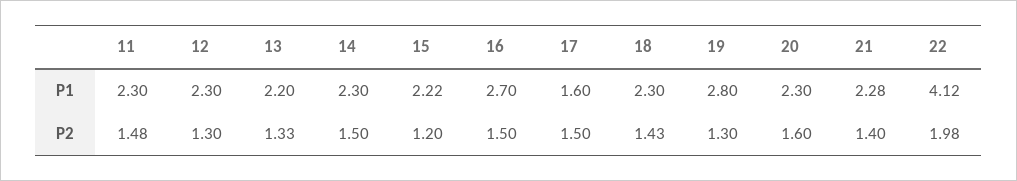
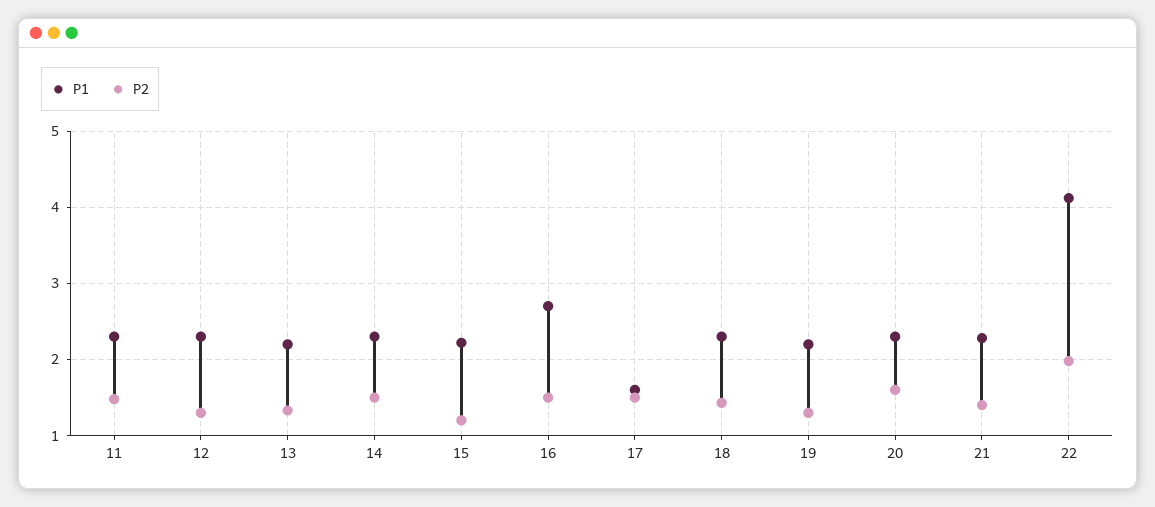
P1, 19: 2.8 -> 2.2

